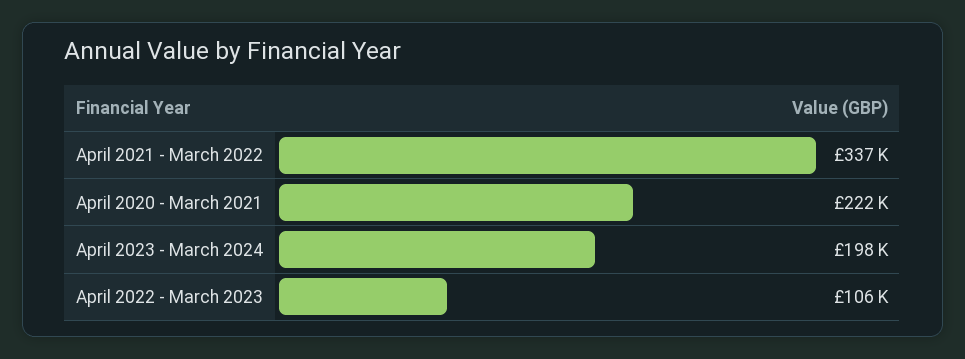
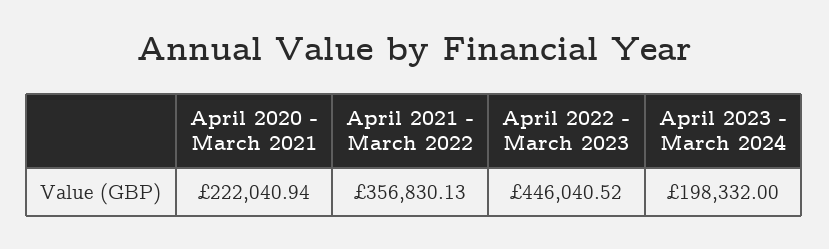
April 2021 - March 2022: 337000 -> 356830.13
April 2022 - March 2023: 106000 -> 446040.52

